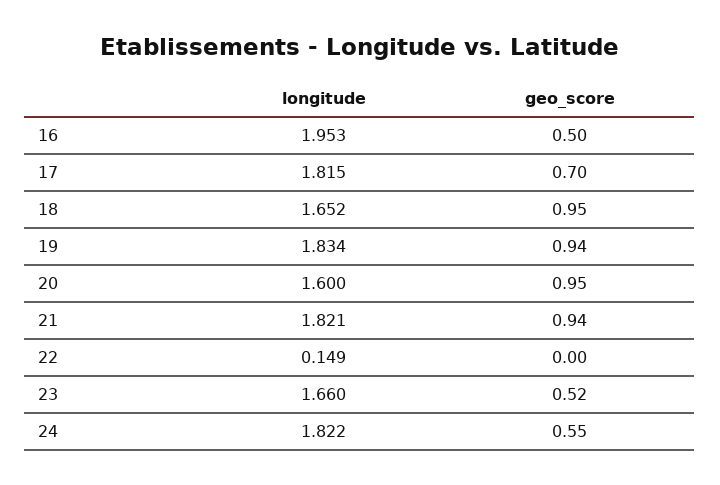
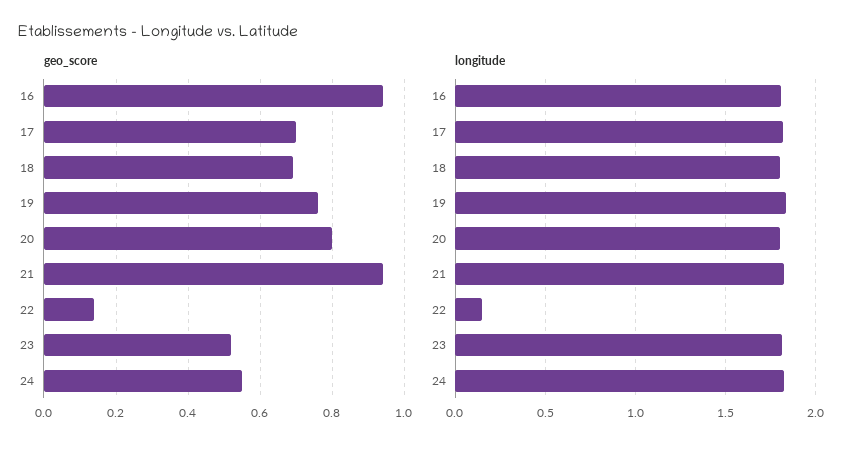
longitude, 16: 1.953 -> 1.8
geo_score, 16: 0.5 -> 0.95
longitude, 18: 1.652 -> 1.8
geo_score, 18: 0.95 -> 0.7
geo_score, 19: 0.94 -> 0.75
longitude, 20: 1.6 -> 1.8
geo_score, 20: 0.95 -> 0.8
geo_score, 22: 0 -> 0.15
longitude, 23: 1.66 -> 1.8

